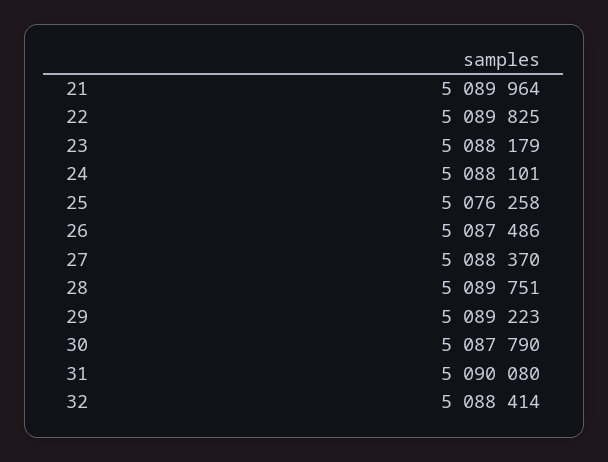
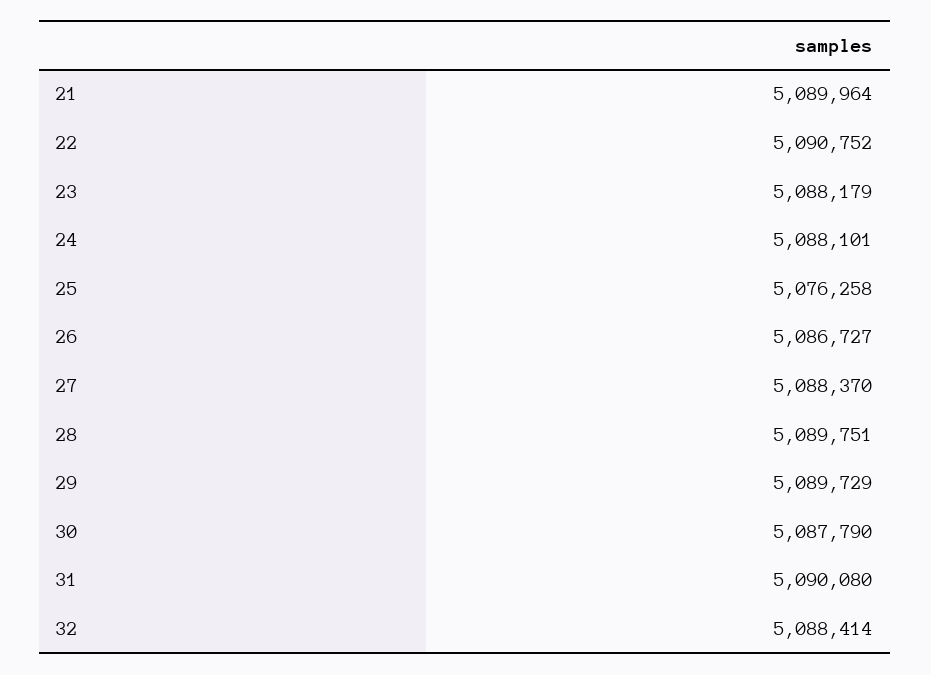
22: 5089825 -> 5090752
26: 5087486 -> 5086727
29: 5089223 -> 5089729

